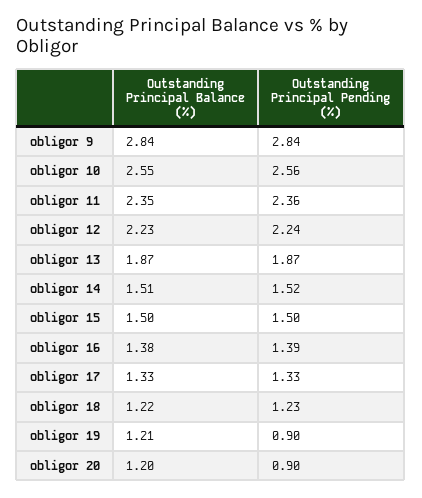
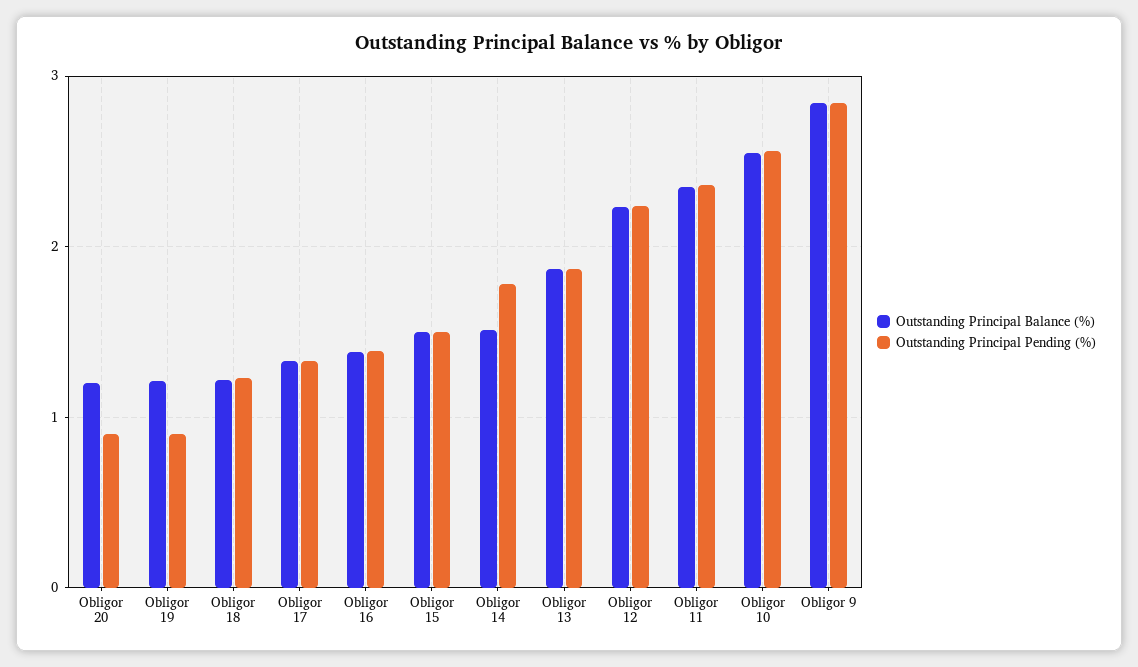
Outstanding Principal Pending (%), obligor 14: 1.52 -> 1.8

